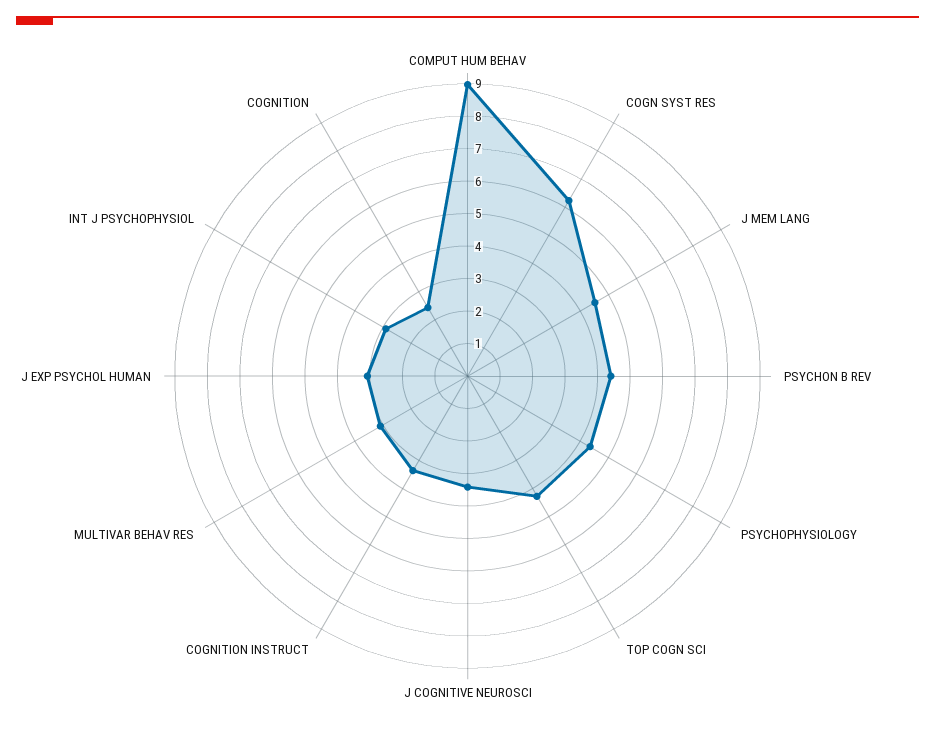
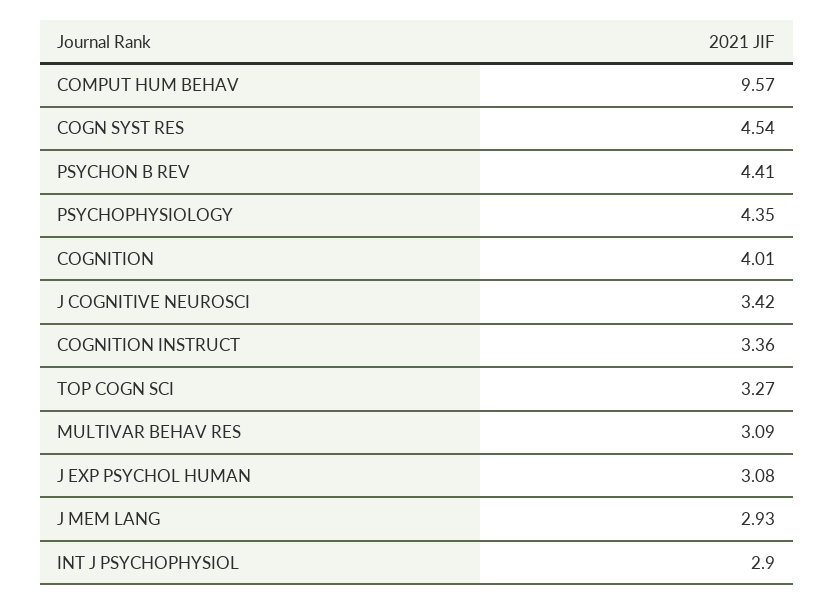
COMPUT HUM BEHAV: 9 -> 9.57
COGN SYST RES: 6.25 -> 4.54
J MEM LANG: 4.5 -> 2.93
TOP COGN SCI: 4.25 -> 3.27
COGNITION: 2.5 -> 4.01

